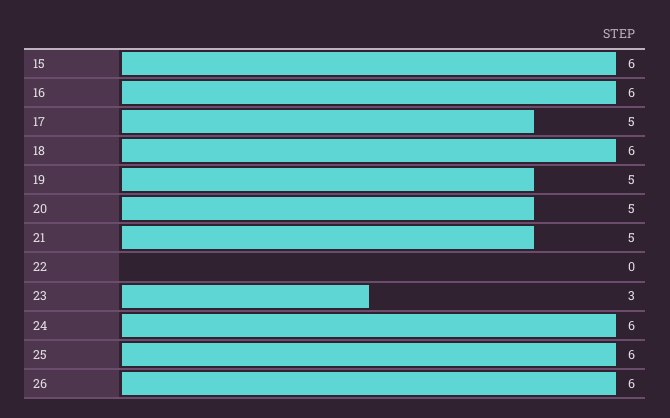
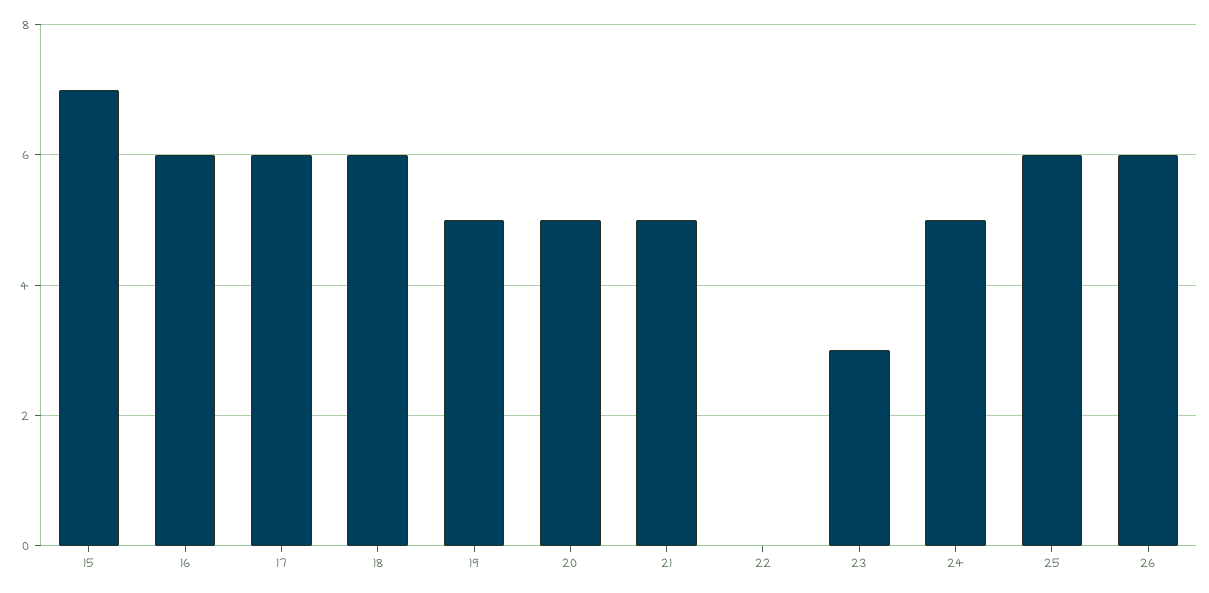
15: 6 -> 7
17: 5 -> 6
24: 6 -> 5

